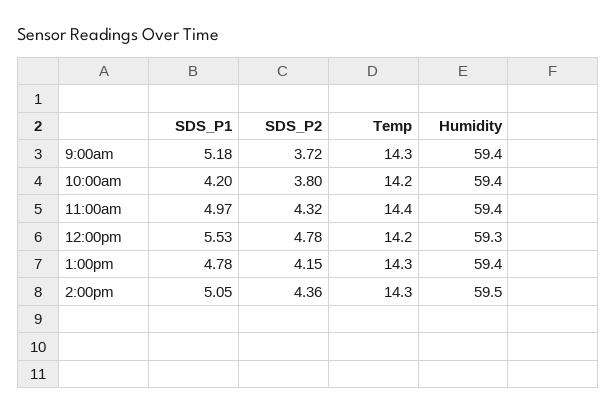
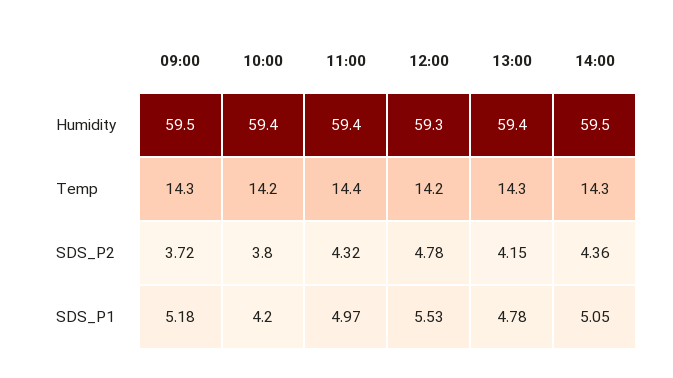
Humidity, 9:00am: 59.4 -> 59.5

